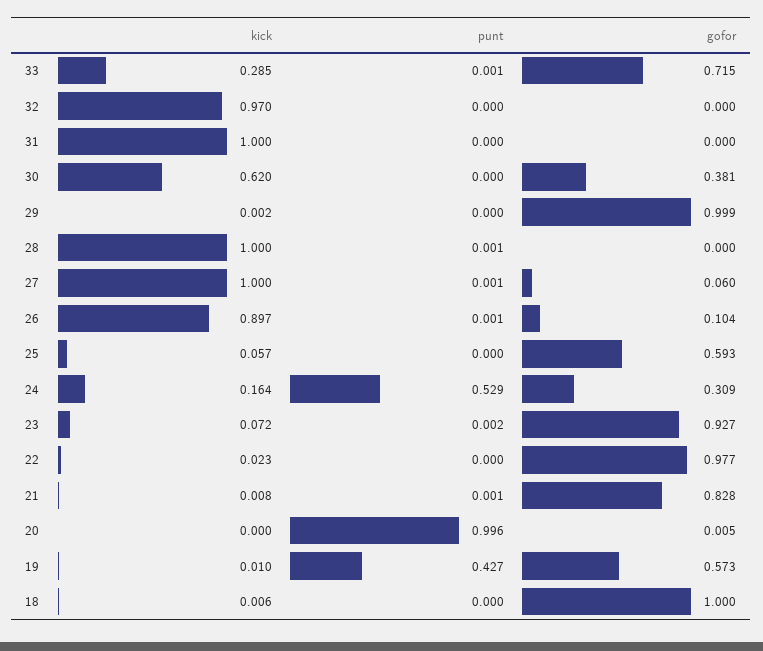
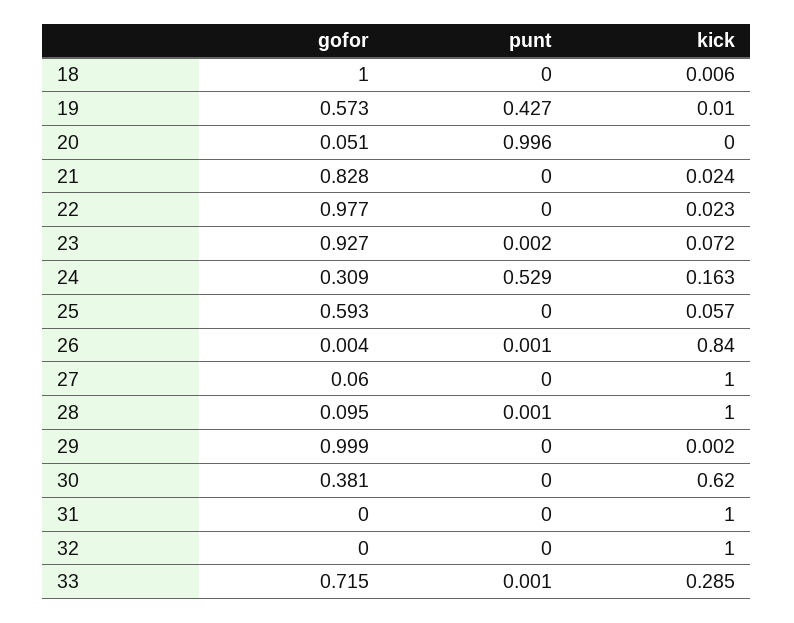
kick, 32: 0.97 -> 1
gofor, 28: 0 -> 0.095
punt, 27: 0.001 -> 0
kick, 26: 0.897 -> 0.84
gofor, 26: 0.104 -> 0.004
kick, 24: 0.164 -> 0.163
kick, 21: 0.008 -> 0.024
punt, 21: 0.001 -> 0
gofor, 20: 0.005 -> 0.051

